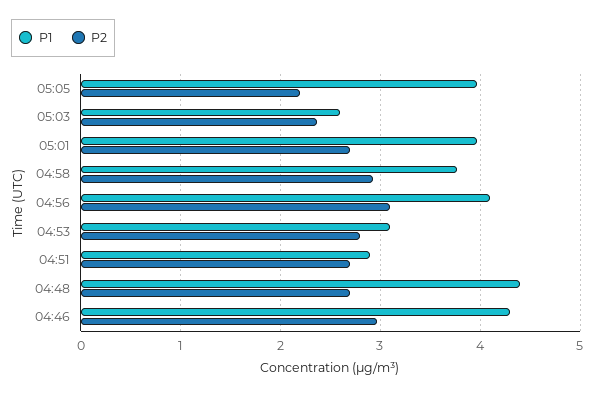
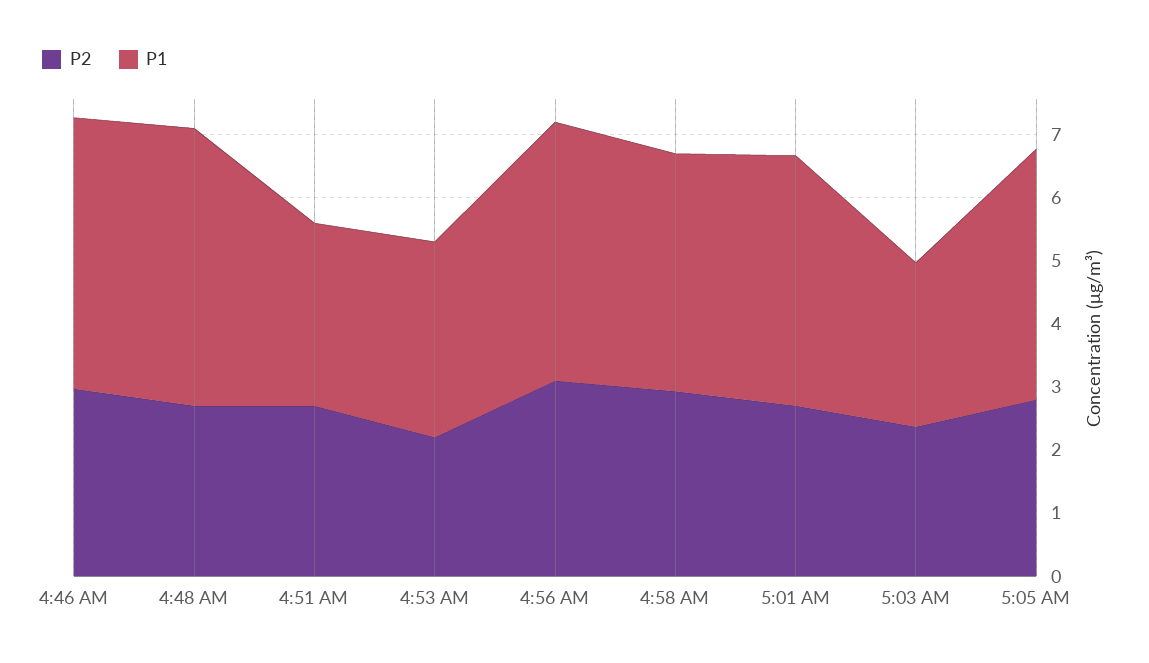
P2, 05:05: 2.2 -> 2.8
P2, 04:53: 2.8 -> 2.2

